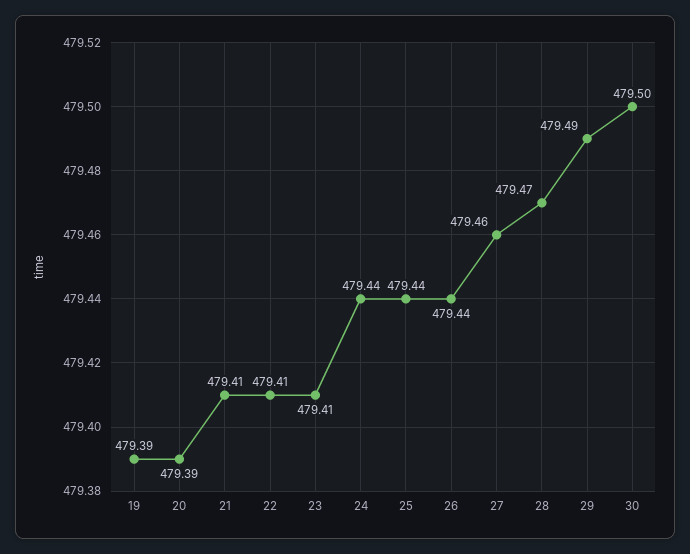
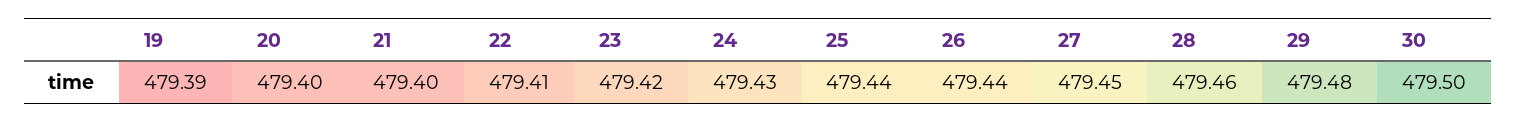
20: 479.39 -> 479.4
21: 479.41 -> 479.4
23: 479.41 -> 479.42
24: 479.44 -> 479.43
27: 479.46 -> 479.45
28: 479.47 -> 479.46
29: 479.49 -> 479.48

